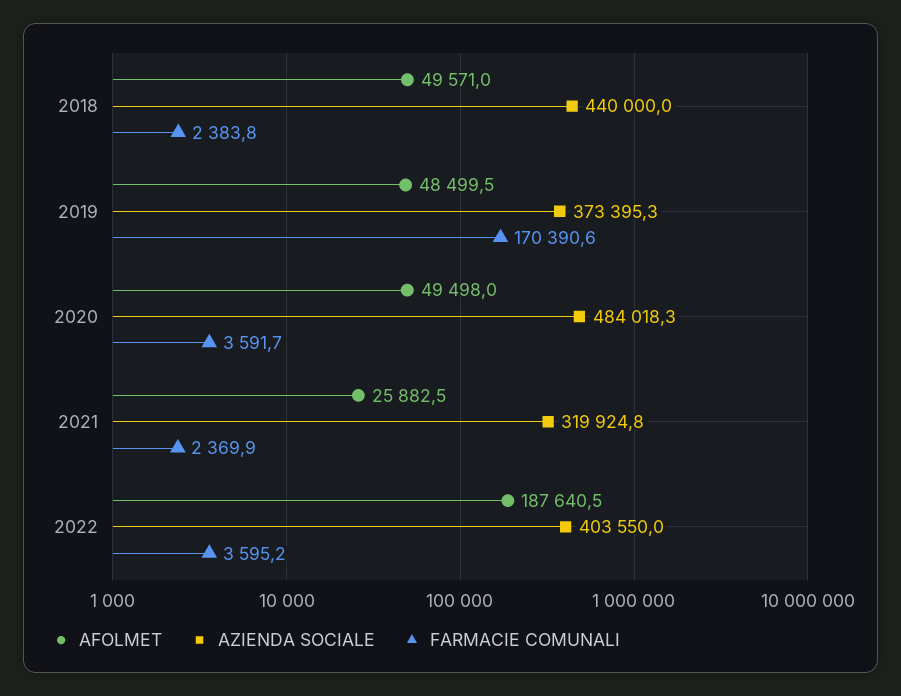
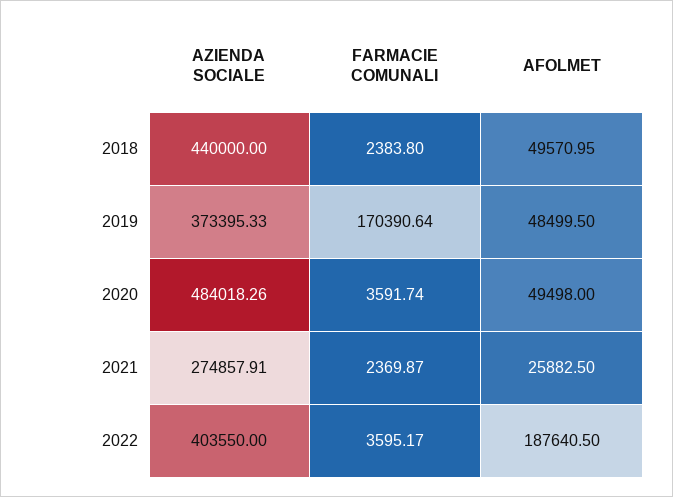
AZIENDA SOCIALE, 2021: 319924.8 -> 274857.91

